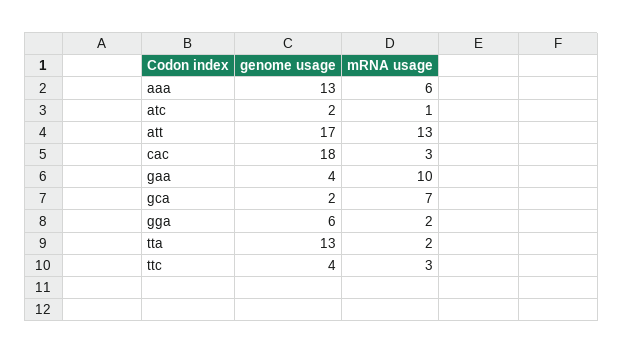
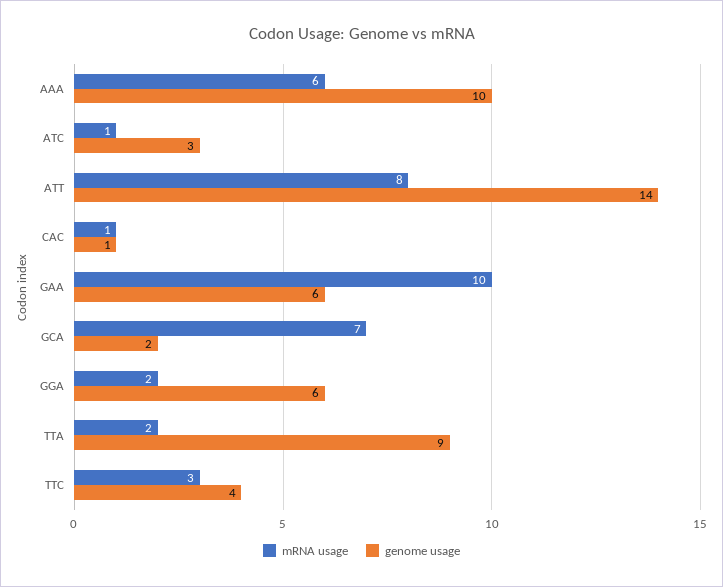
genome usage, aaa: 13 -> 10
genome usage, atc: 2 -> 3
genome usage, att: 17 -> 14
mRNA usage, att: 13 -> 8
genome usage, cac: 18 -> 1
mRNA usage, cac: 3 -> 1
genome usage, gaa: 4 -> 6
genome usage, tta: 13 -> 9

